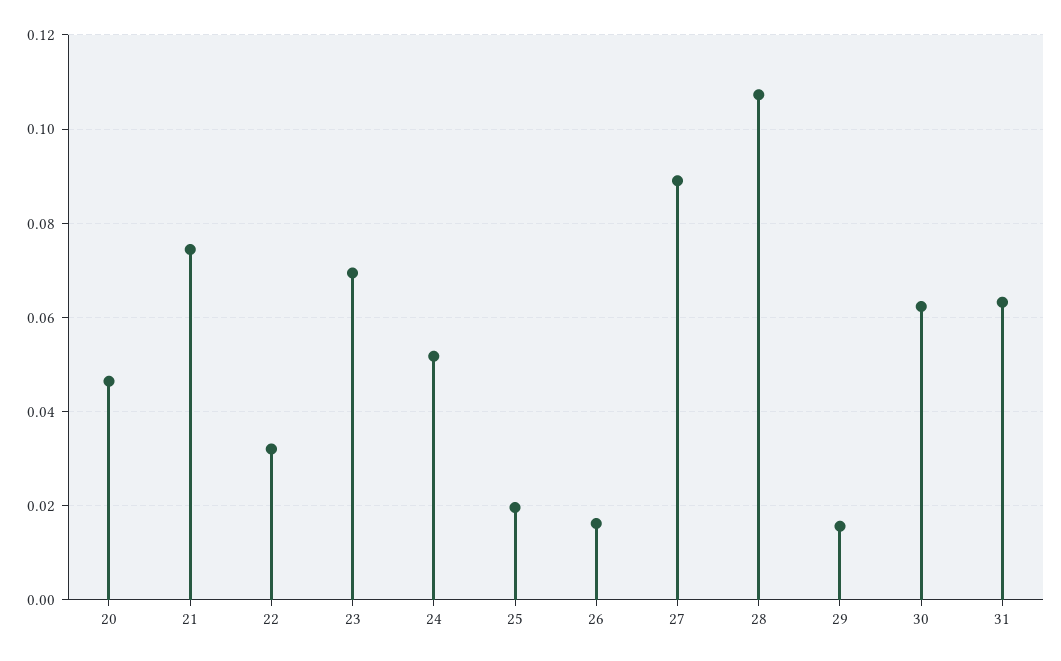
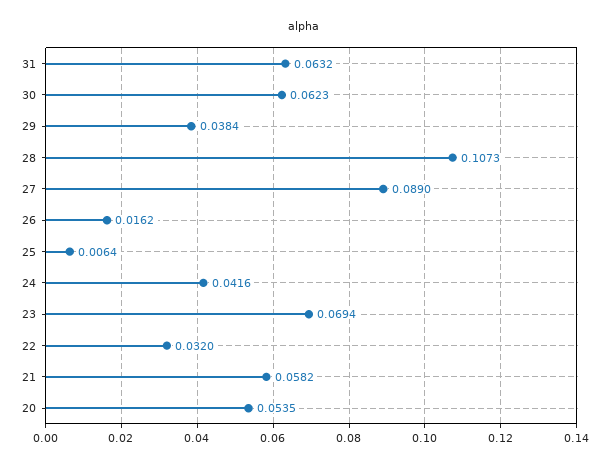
20: 0.046 -> 0.0535
21: 0.074 -> 0.0582
24: 0.052 -> 0.0416
25: 0.02 -> 0.0064
29: 0.016 -> 0.0384

